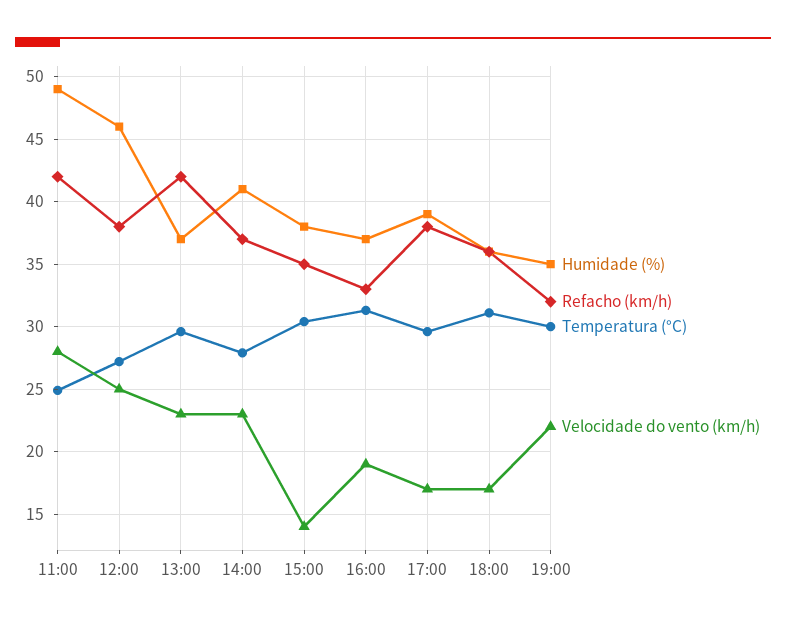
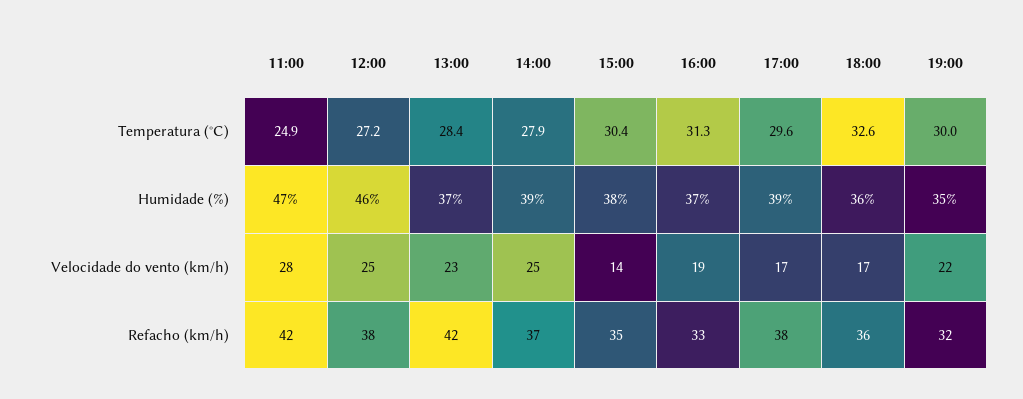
Humidade (%), 11:00: 49 -> 47
Temperatura (°C), 13:00: 29.5 -> 28.4
Humidade (%), 14:00: 41 -> 39
Velocidade do vento (km/h), 14:00: 23 -> 25
Temperatura (°C), 18:00: 31 -> 32.6

